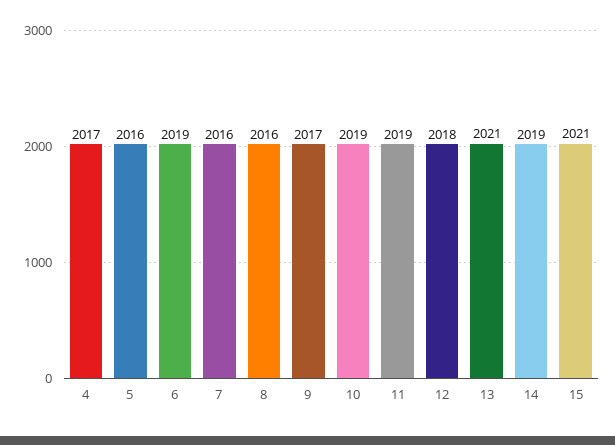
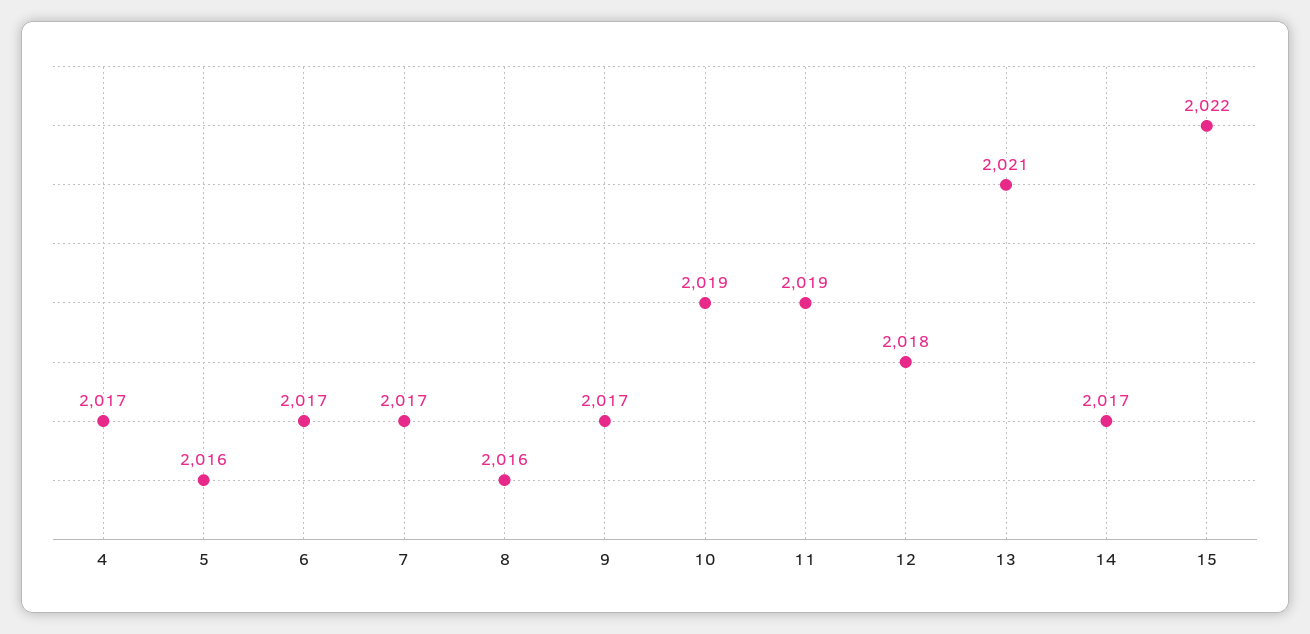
6: 2019 -> 2017
7: 2016 -> 2017
14: 2019 -> 2017
15: 2021 -> 2022

